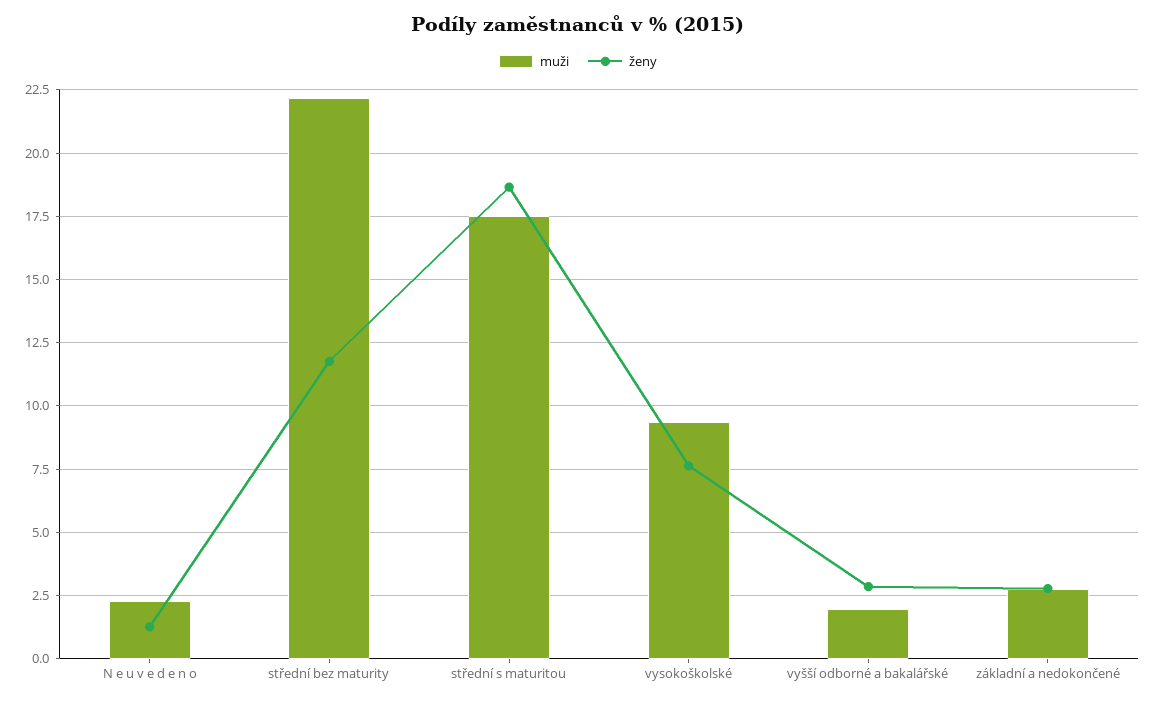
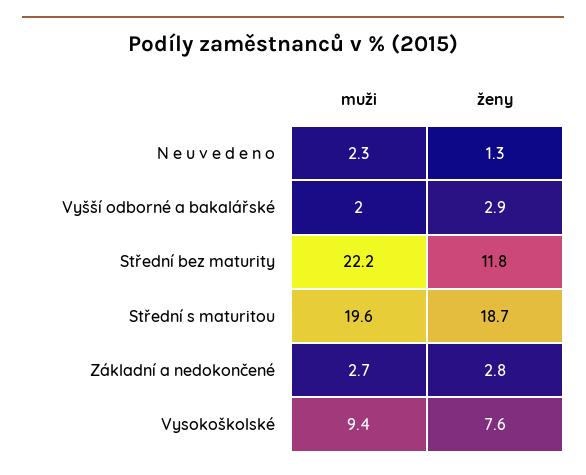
muži, střední s maturitou: 17.5 -> 19.6

